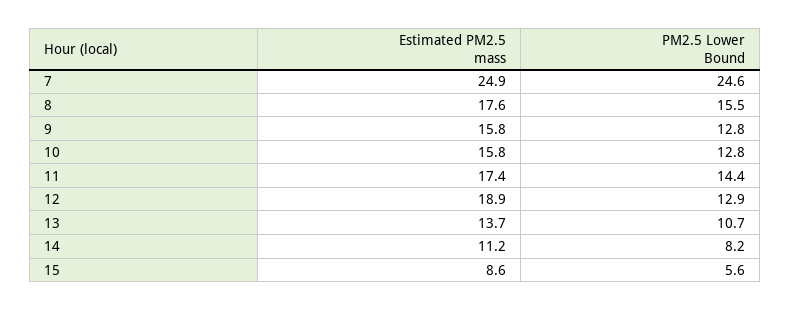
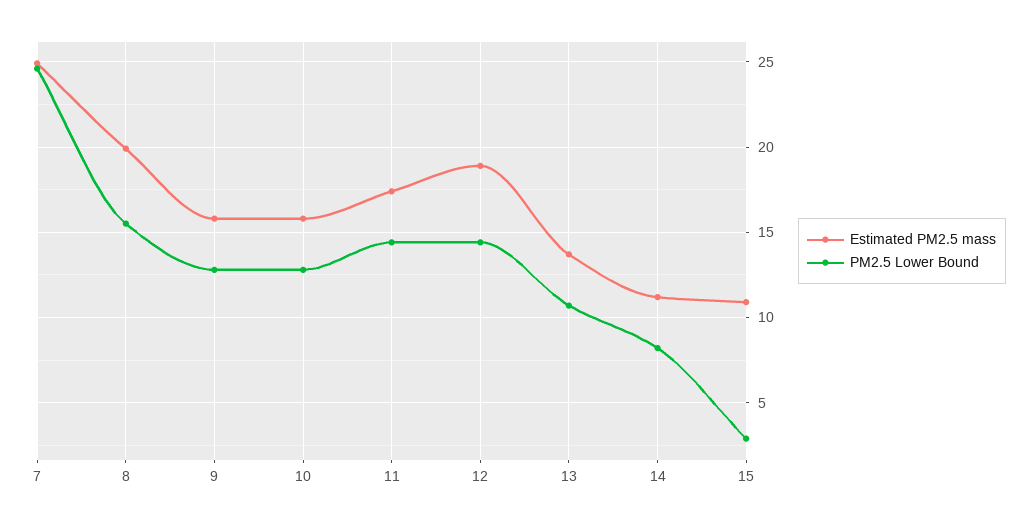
Estimated PM2.5 mass, 8: 17.6 -> 20
PM2.5 Lower Bound, 12: 12.9 -> 14.5
Estimated PM2.5 mass, 15: 8.6 -> 11
PM2.5 Lower Bound, 15: 5.6 -> 3

